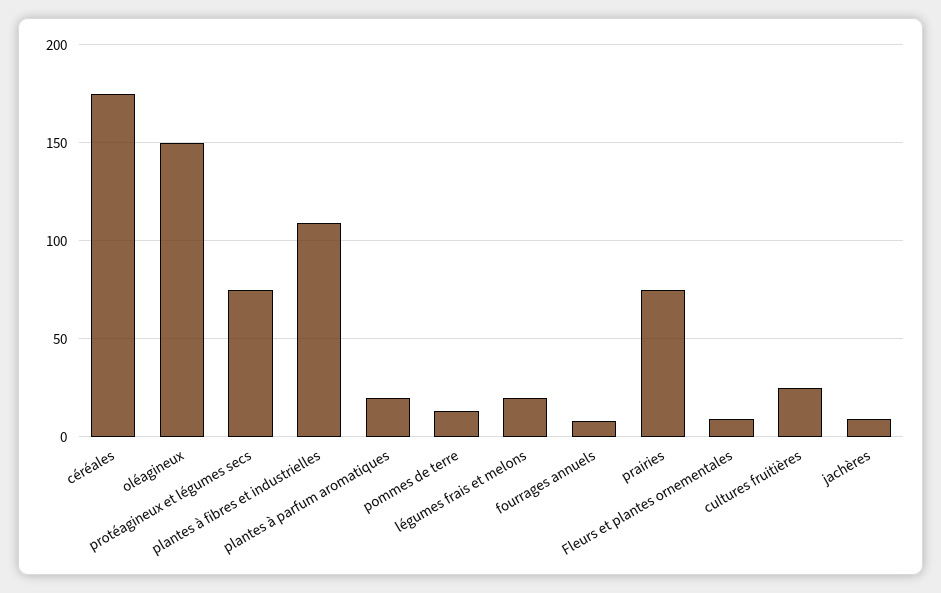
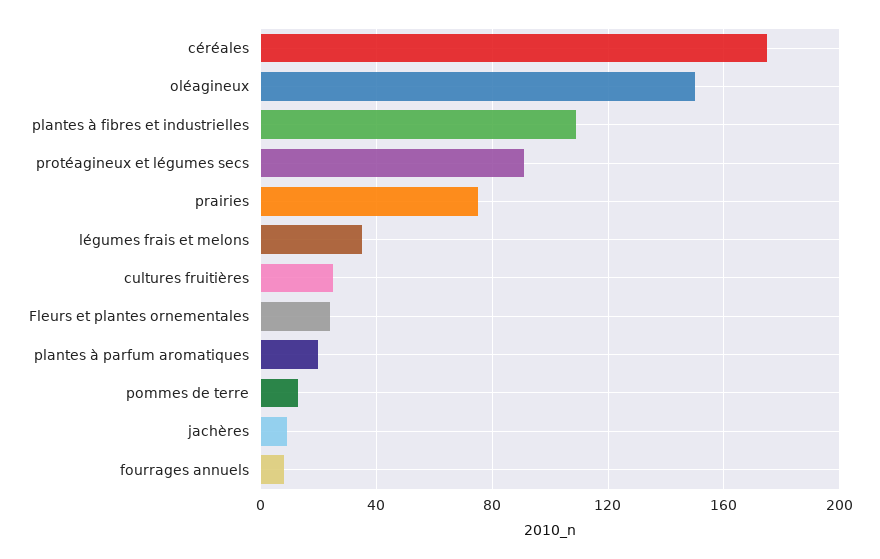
protéagineux et légumes secs: 75 -> 90
légumes frais et melons: 20 -> 35
Fleurs et plantes ornementales: 10 -> 25

